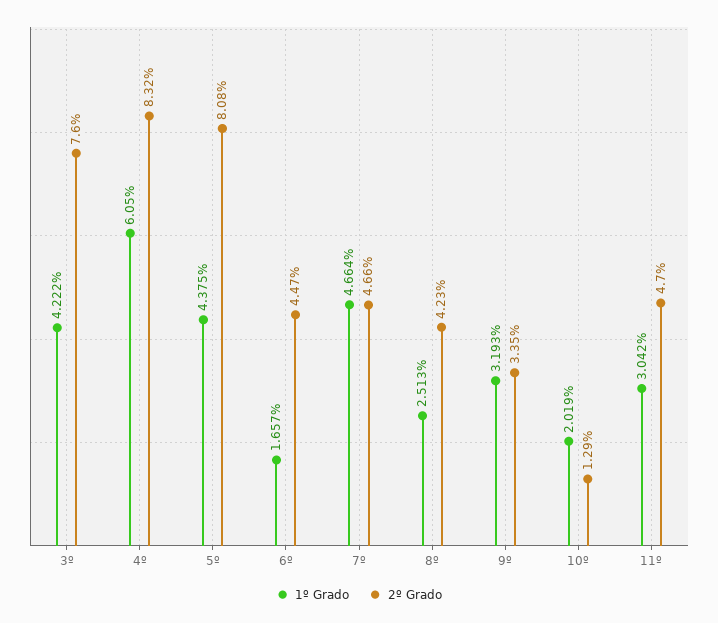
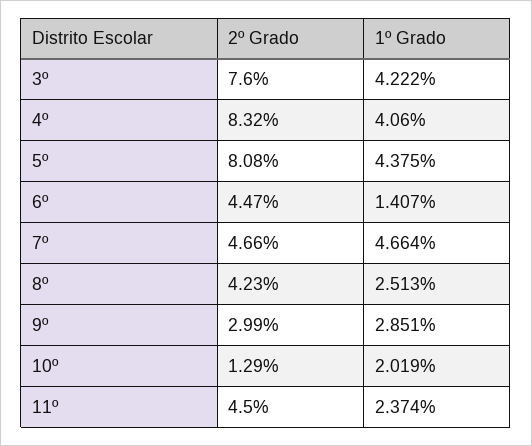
1º Grado, 4º: 6.05 -> 4.06
1º Grado, 6º: 1.657 -> 1.407
1º Grado, 9º: 3.193 -> 2.851
2º Grado, 9º: 3.35 -> 2.99
1º Grado, 11º: 3.042 -> 2.374
2º Grado, 11º: 4.7 -> 4.5

